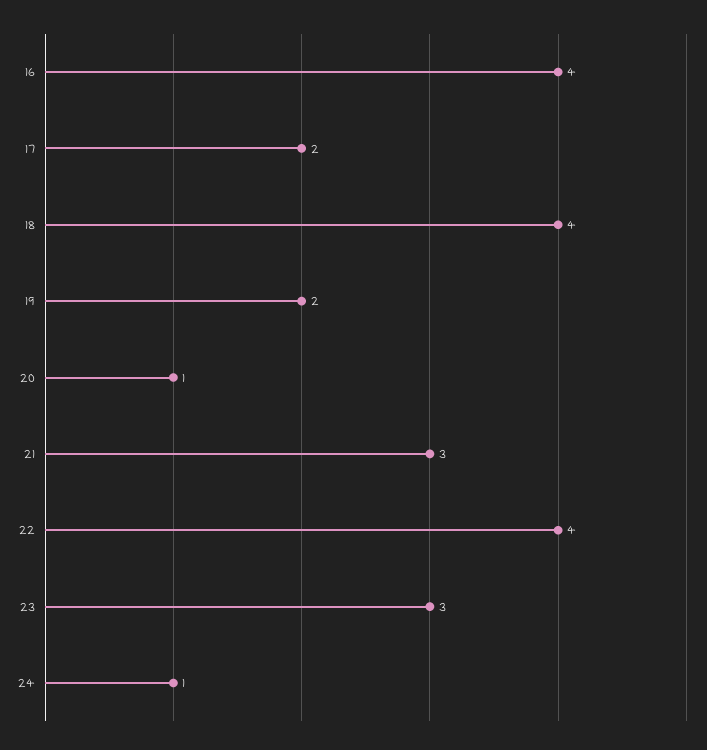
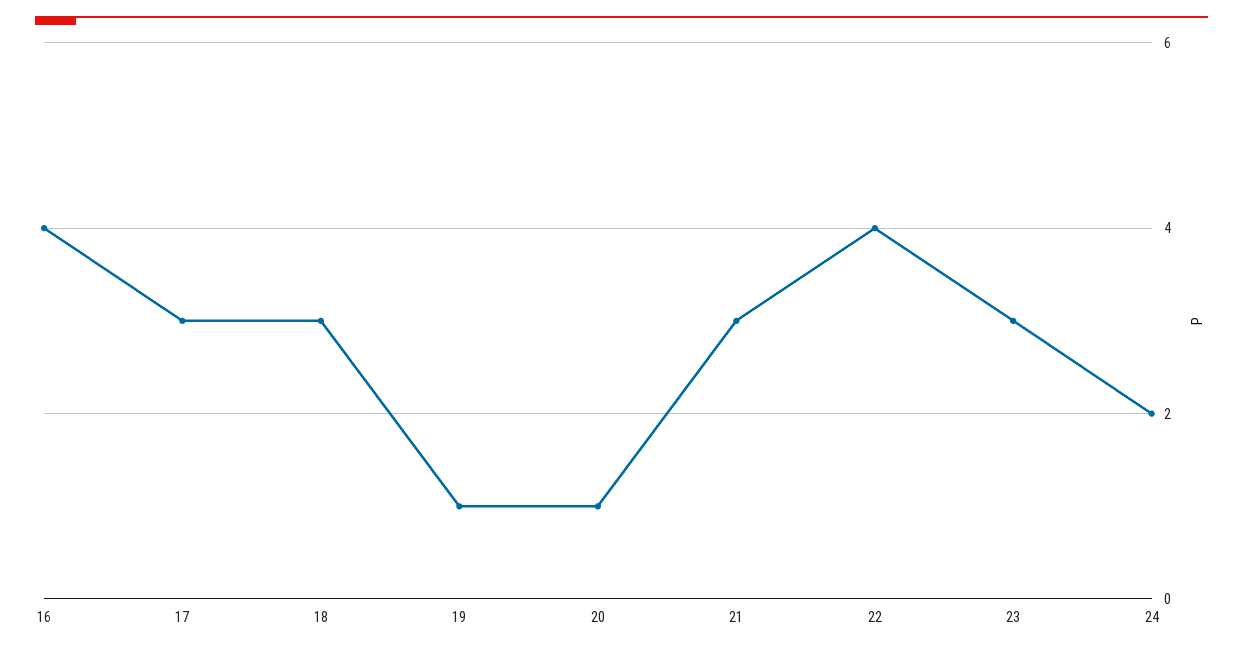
17: 2 -> 3
18: 4 -> 3
19: 2 -> 1
24: 1 -> 2

